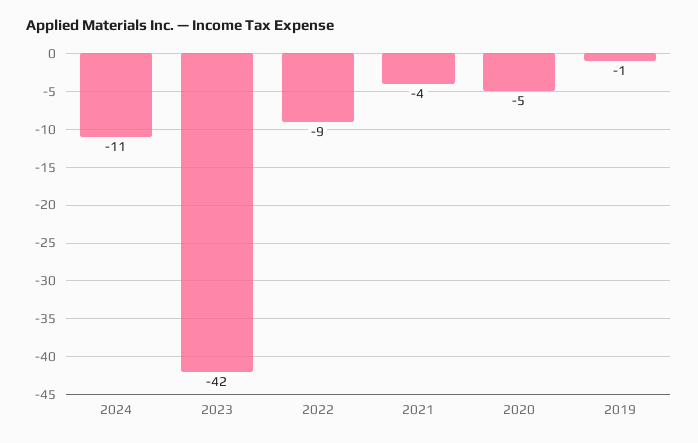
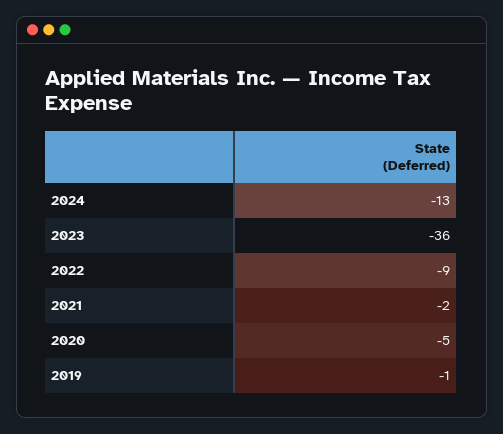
2024: -11 -> -13
2023: -42 -> -36
2021: -4 -> -2

